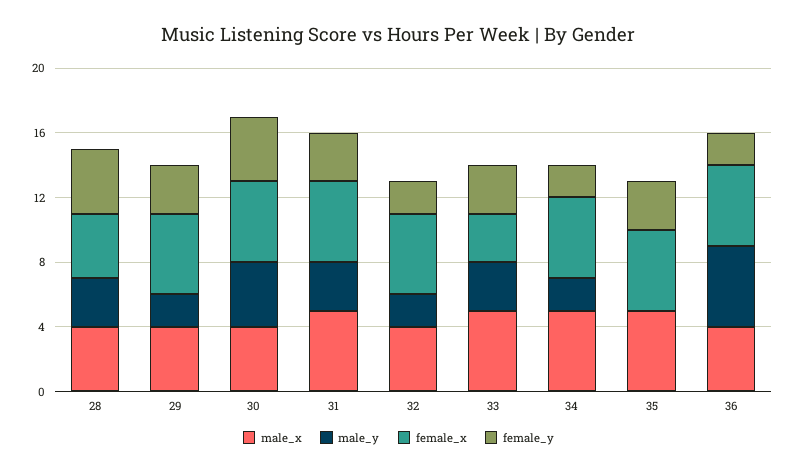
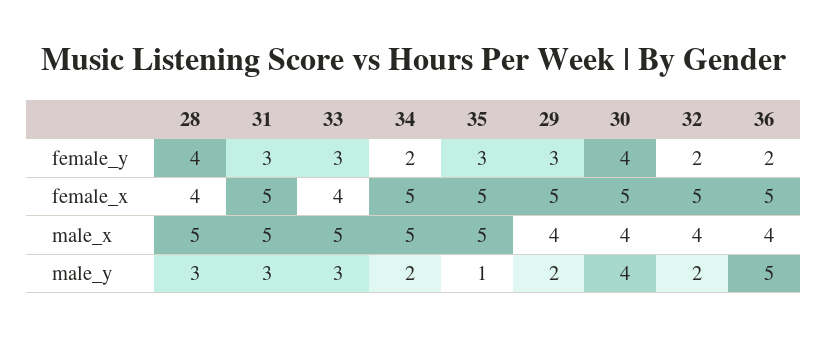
male_x, 28: 4 -> 5
female_x, 33: 3 -> 4
male_y, 35: 0 -> 1

